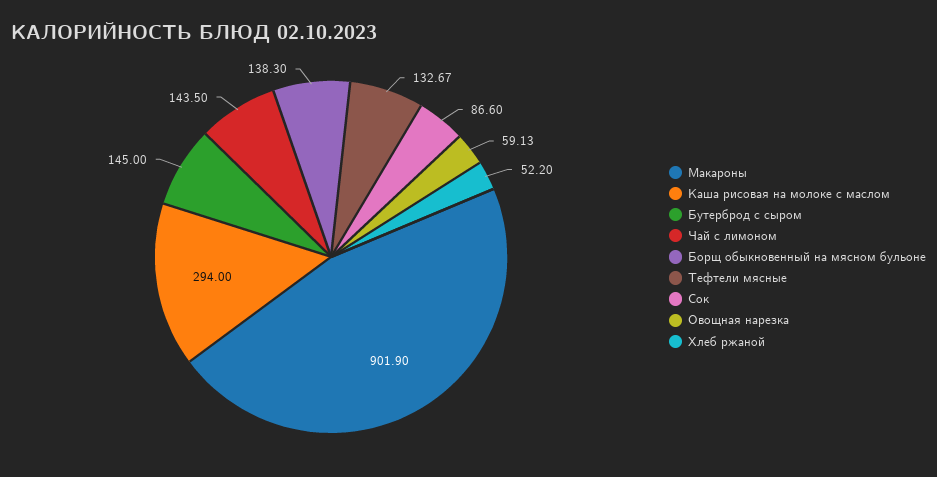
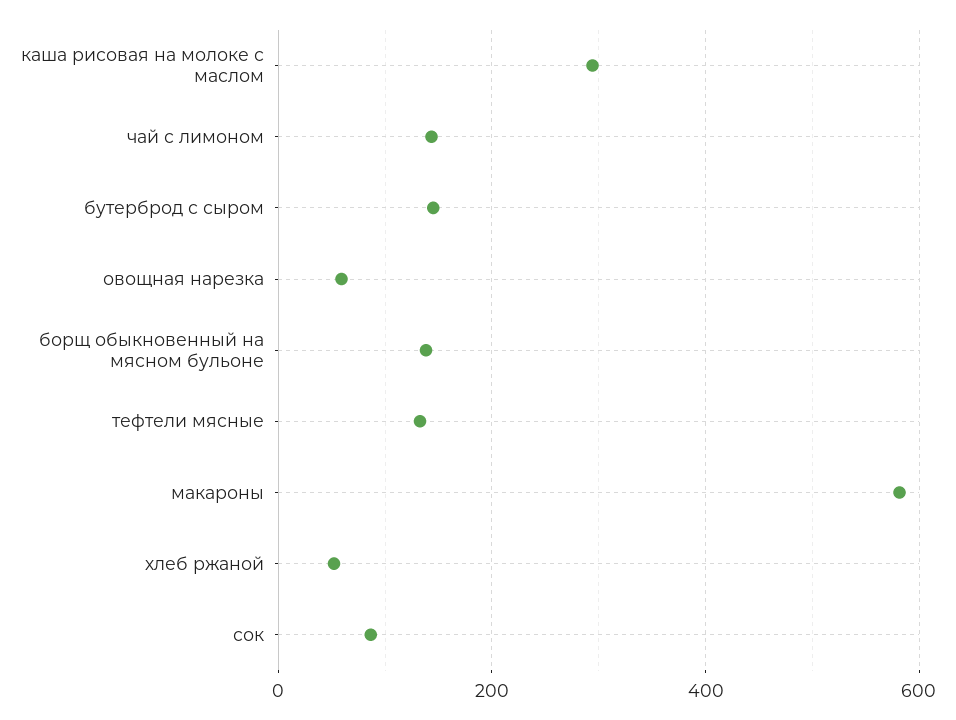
Макароны: 901.9 -> 580

